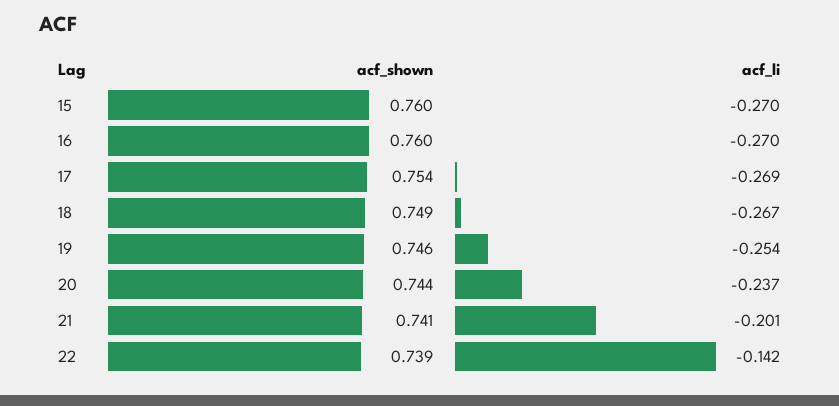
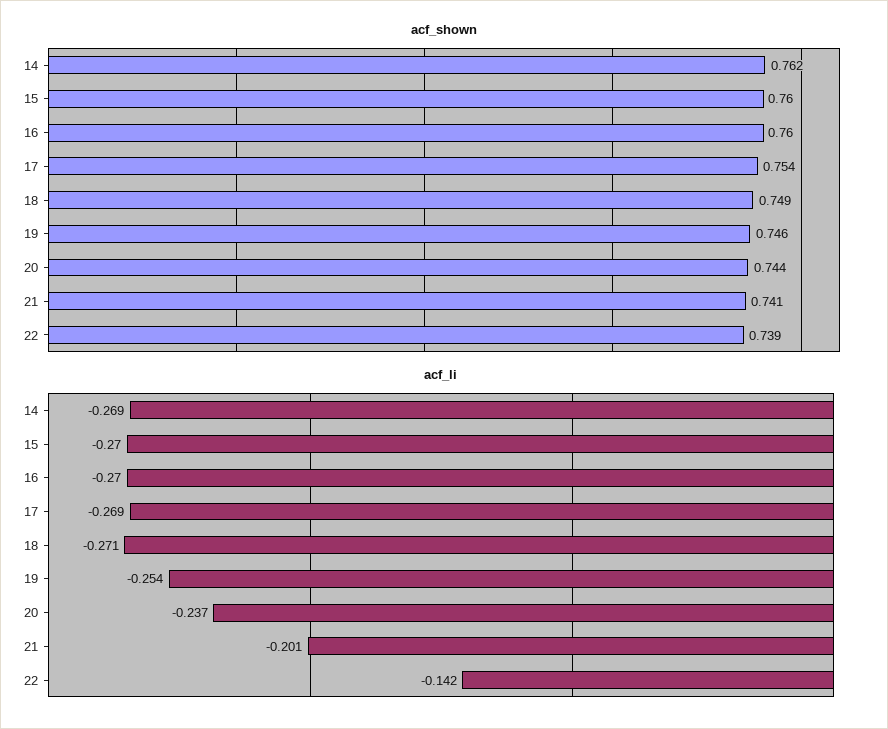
acf_li, 18: -0.267 -> -0.271
acf_shown, 14: none -> 0.762
acf_li, 14: none -> -0.269

